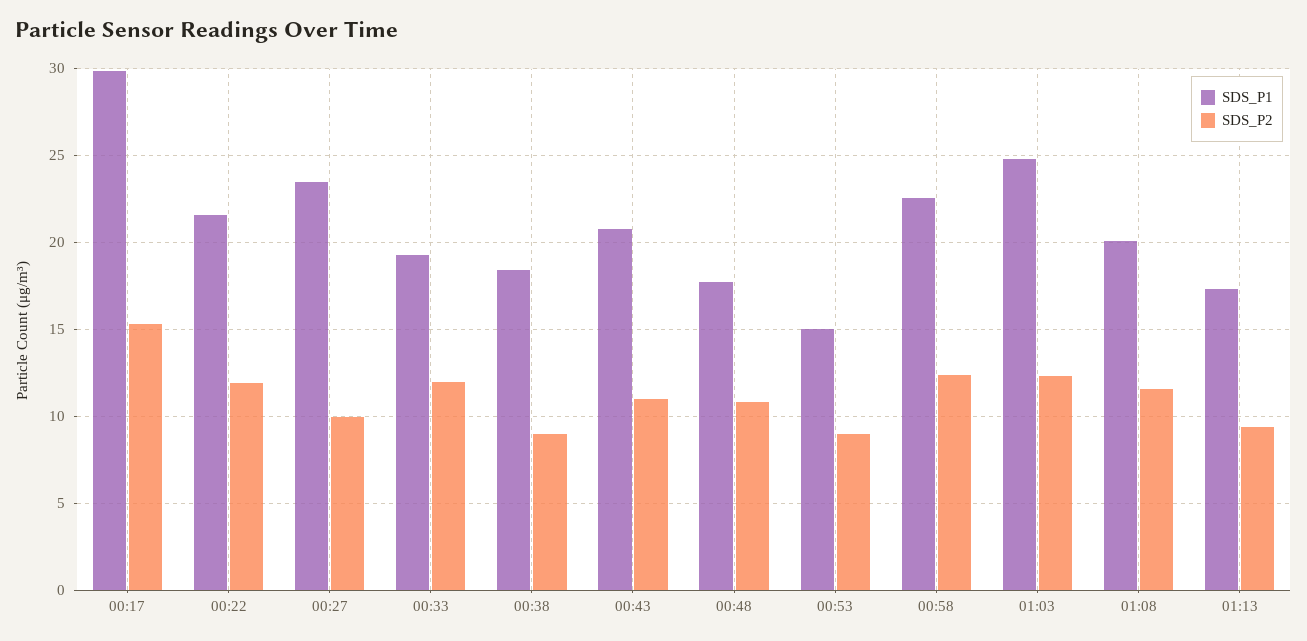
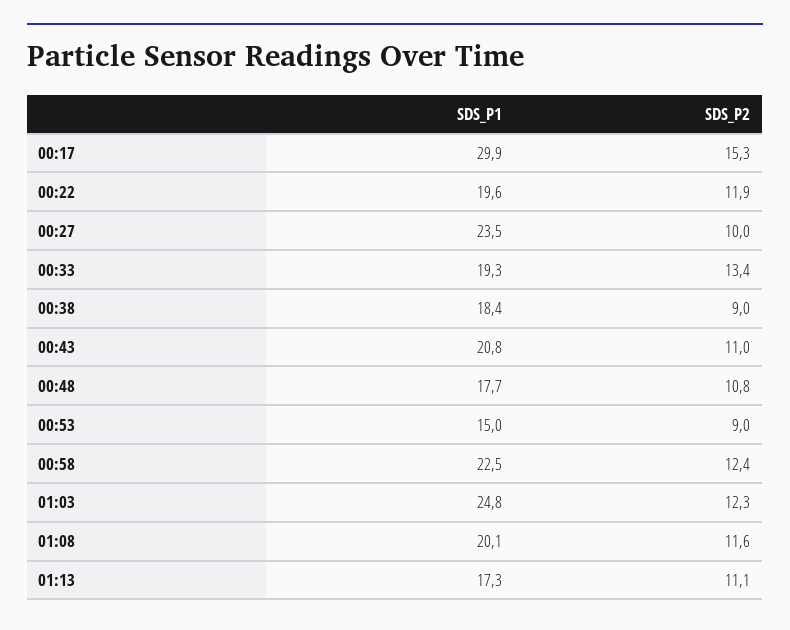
SDS_P1, 00:22: 21.5 -> 19.6
SDS_P2, 00:33: 12 -> 13.4
SDS_P2, 01:13: 9.5 -> 11.1

